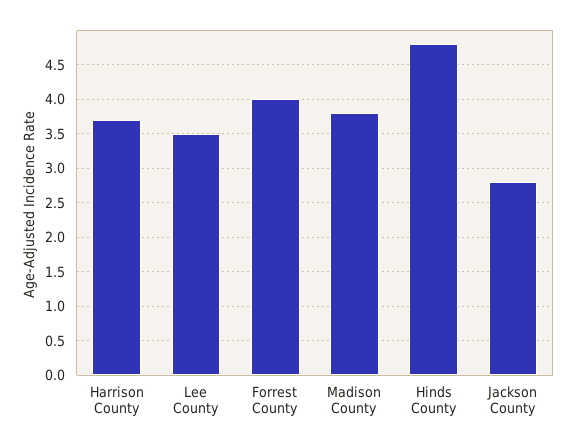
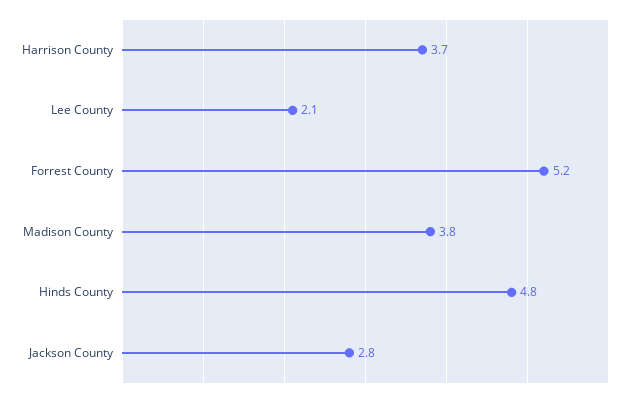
Lee County: 3.5 -> 2.1
Forrest County: 4 -> 5.2

